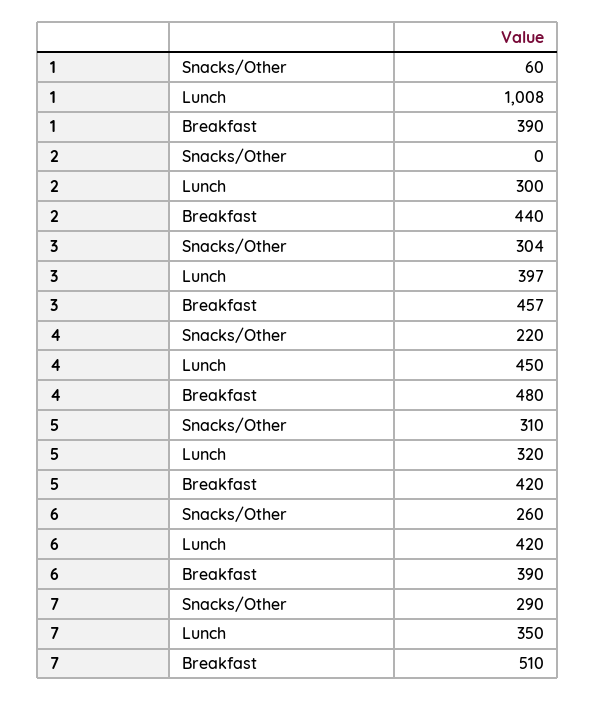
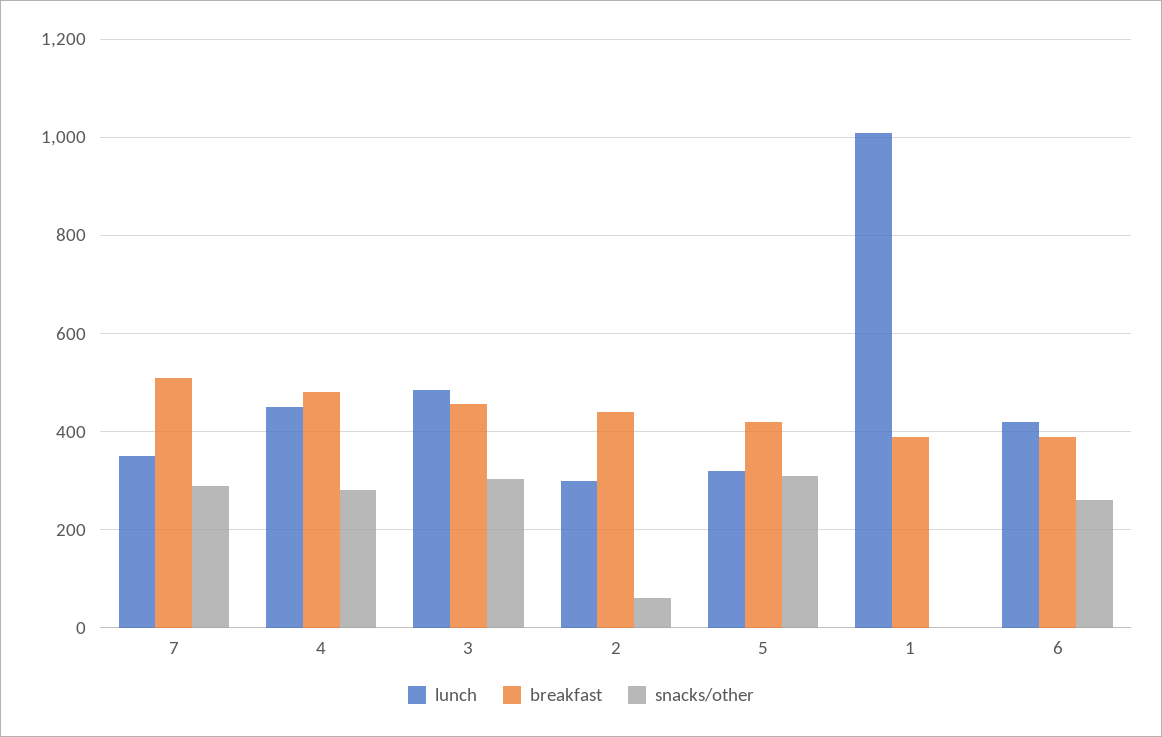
Snacks/Other, 1: 60 -> 0
Snacks/Other, 2: 0 -> 60
Lunch, 3: 397 -> 480
Snacks/Other, 4: 220 -> 280

